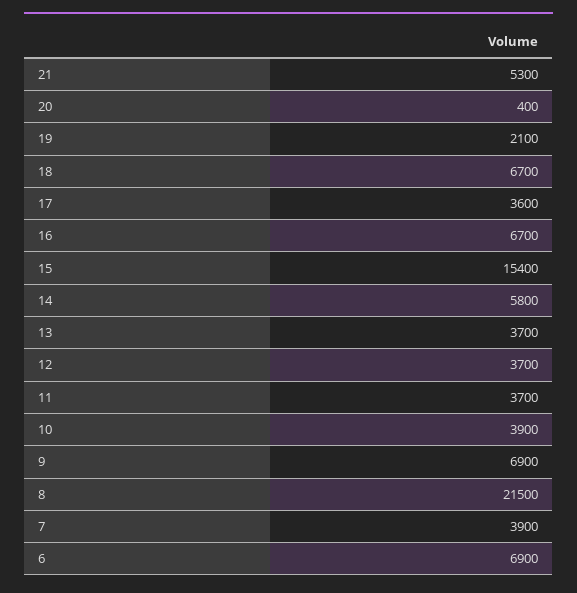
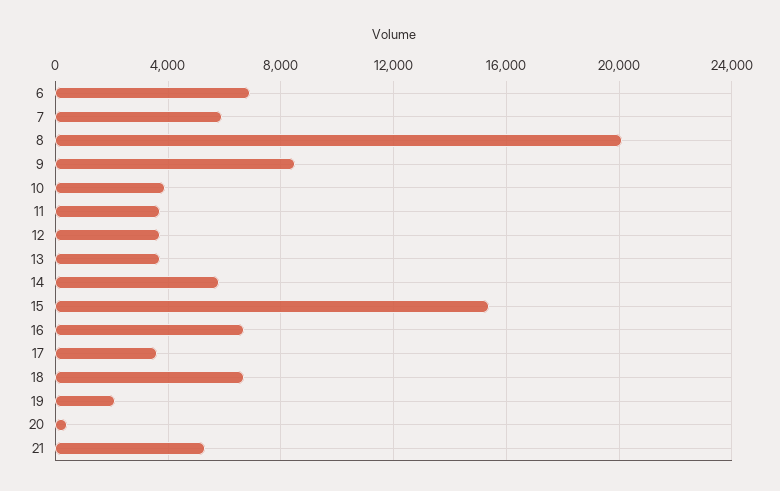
9: 6900 -> 8500
8: 21500 -> 20000
7: 3900 -> 6000

